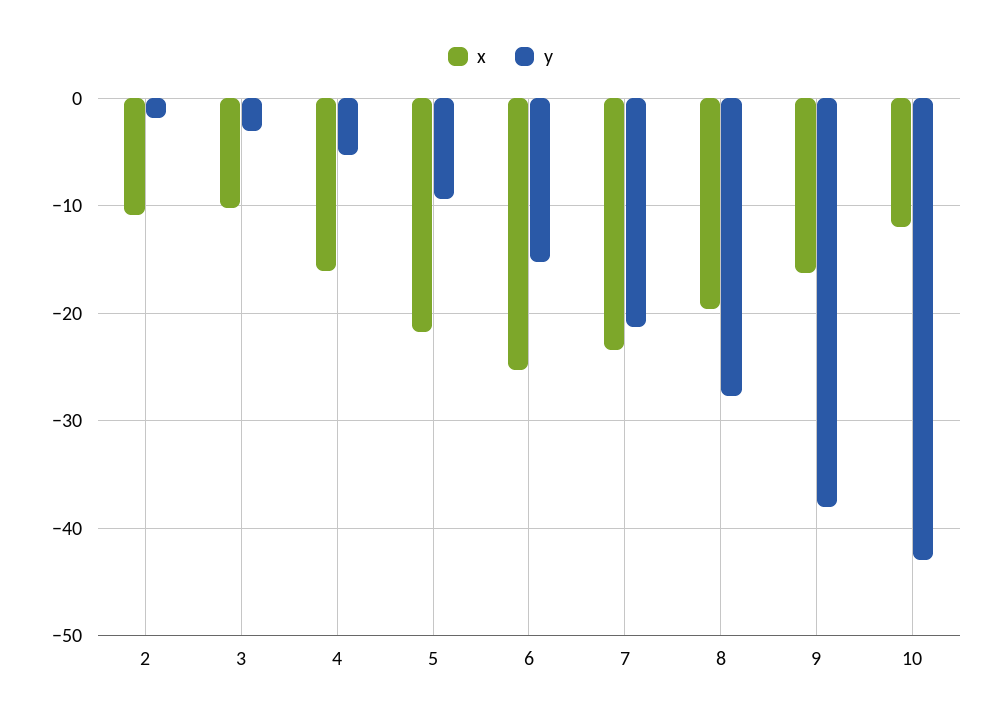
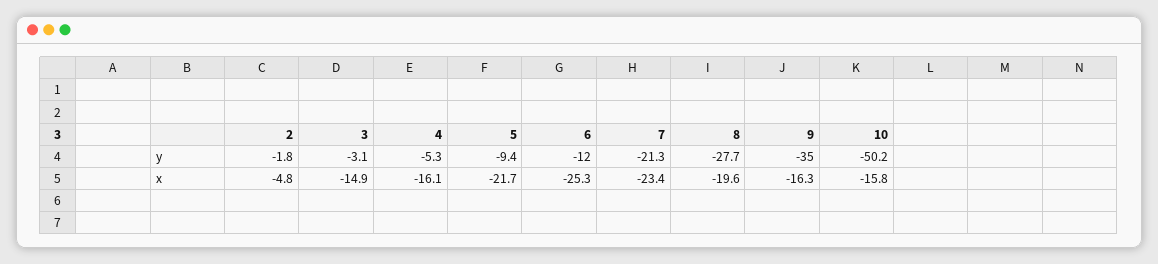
x, 2: -11 -> -4.8
x, 3: -10 -> -14.9
y, 6: -15 -> -12
y, 9: -38 -> -35
x, 10: -12 -> -15.8
y, 10: -43 -> -50.2

